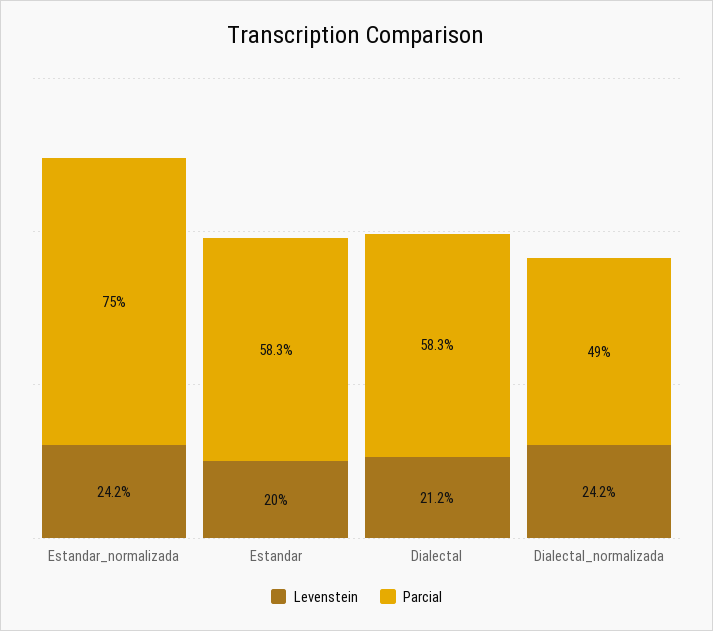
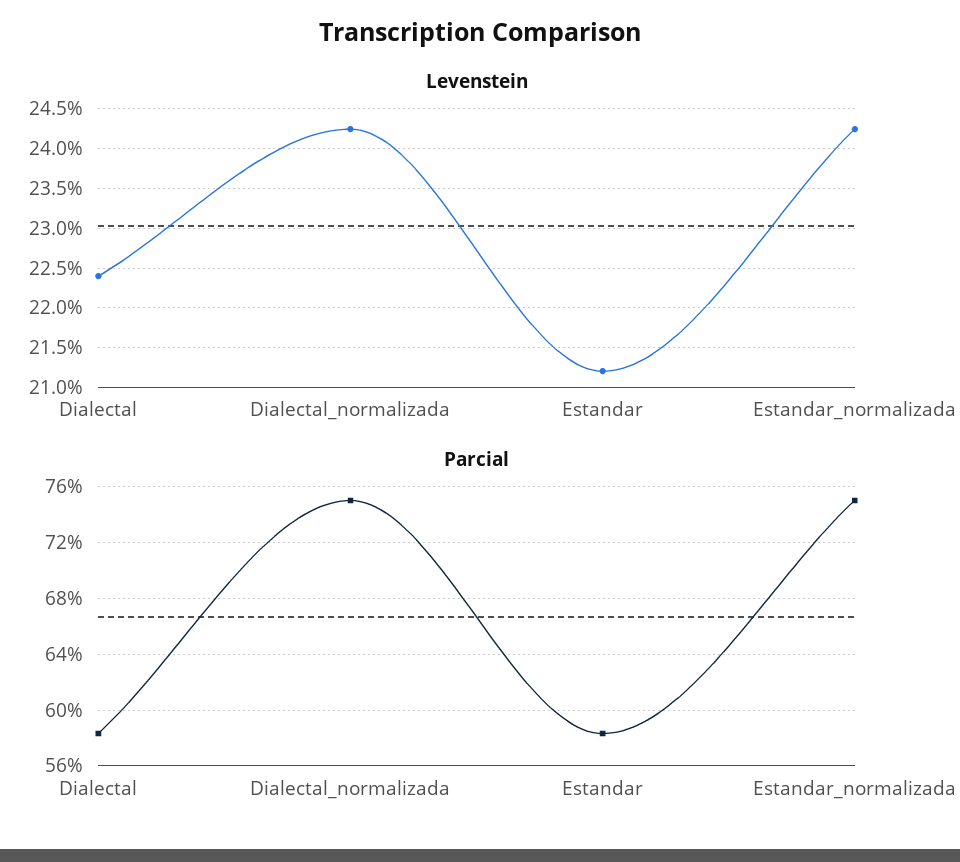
Levenstein, Estandar: 20 -> 21.2
Levenstein, Dialectal: 21.2 -> 22.4
Parcial, Dialectal_normalizada: 49 -> 75

